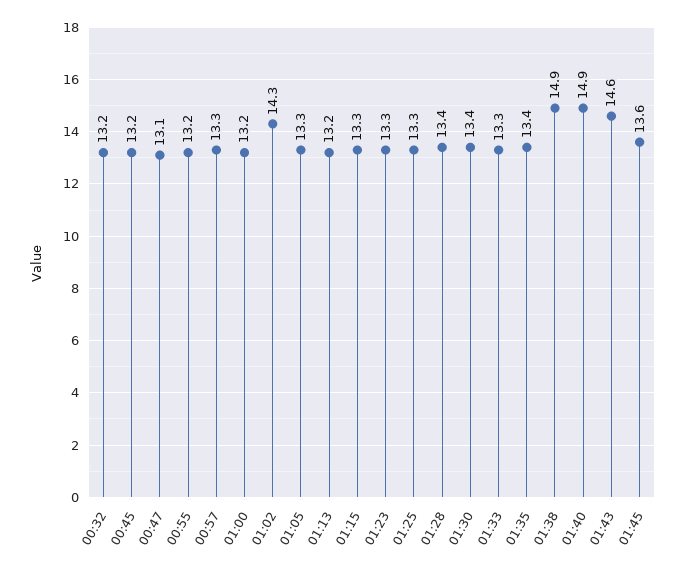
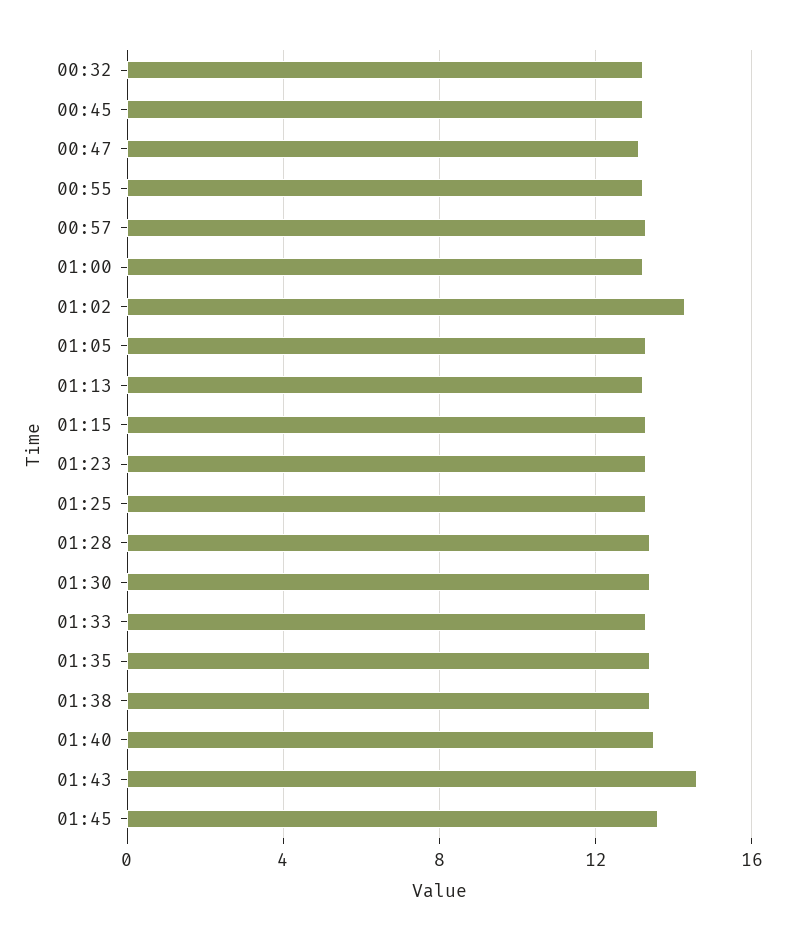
01:38: 14.9 -> 13.5
01:40: 14.9 -> 13.5

